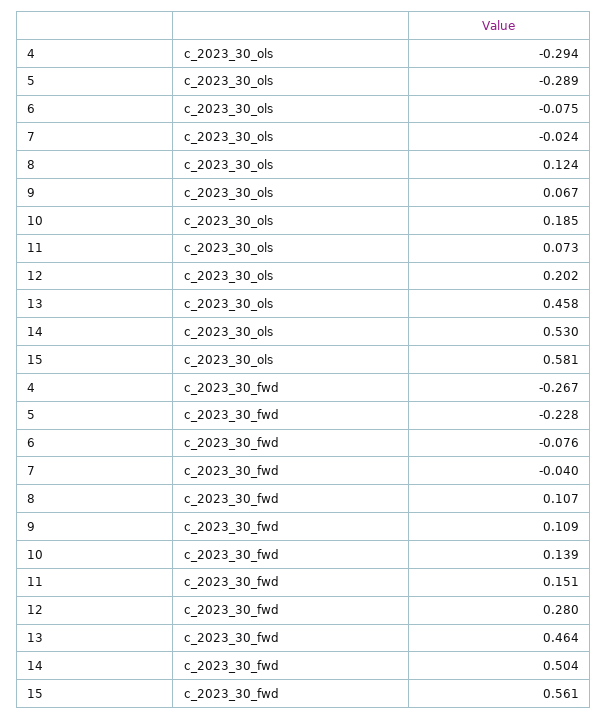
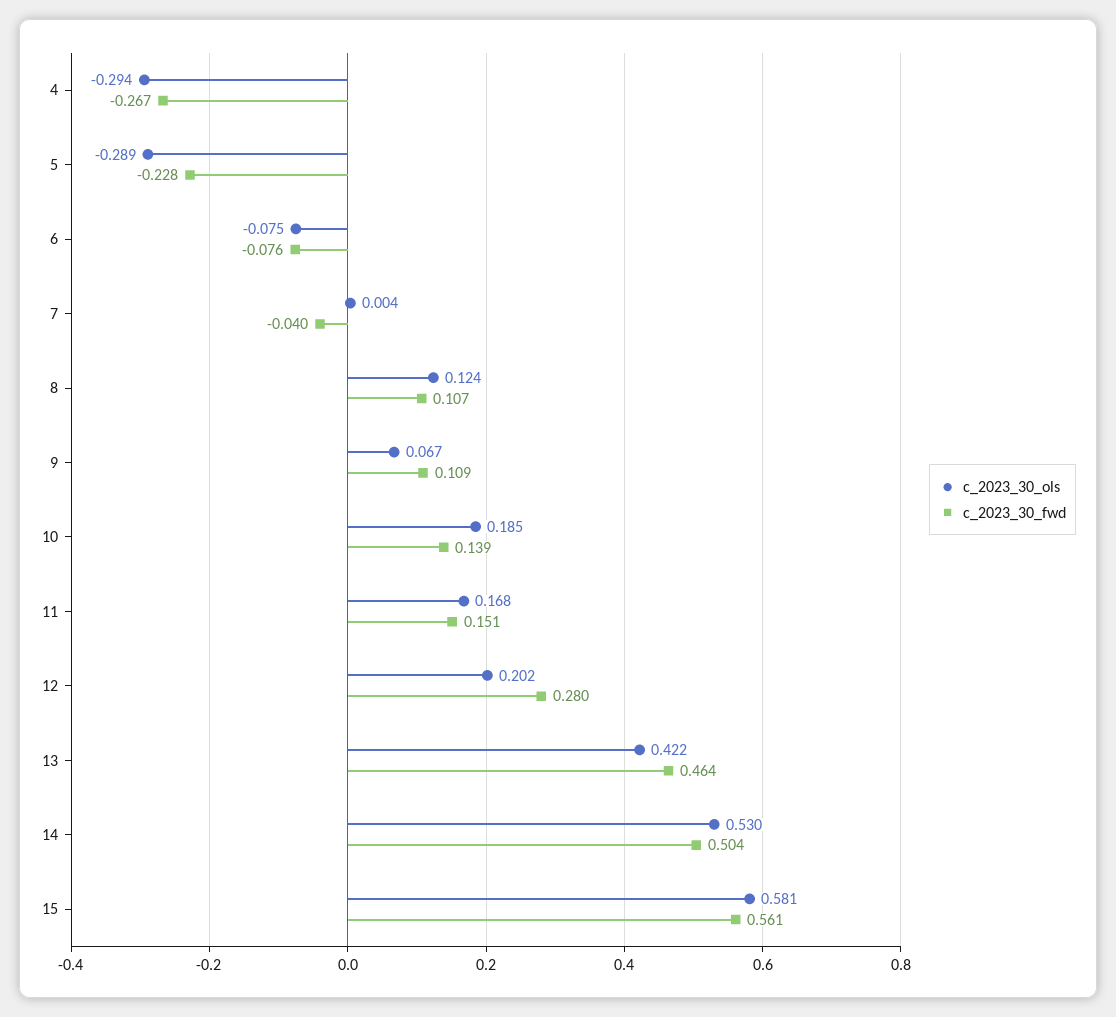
c_2023_30_ols, 7: -0.024 -> 0.004
c_2023_30_ols, 11: 0.073 -> 0.168
c_2023_30_ols, 13: 0.458 -> 0.422

